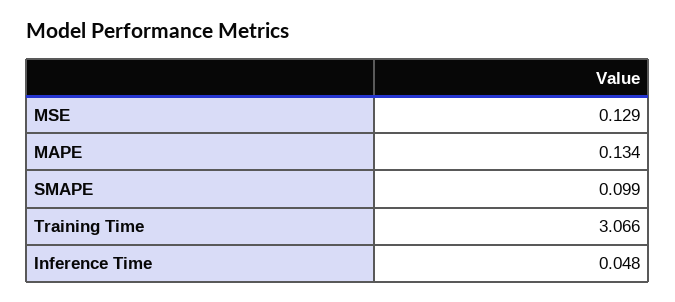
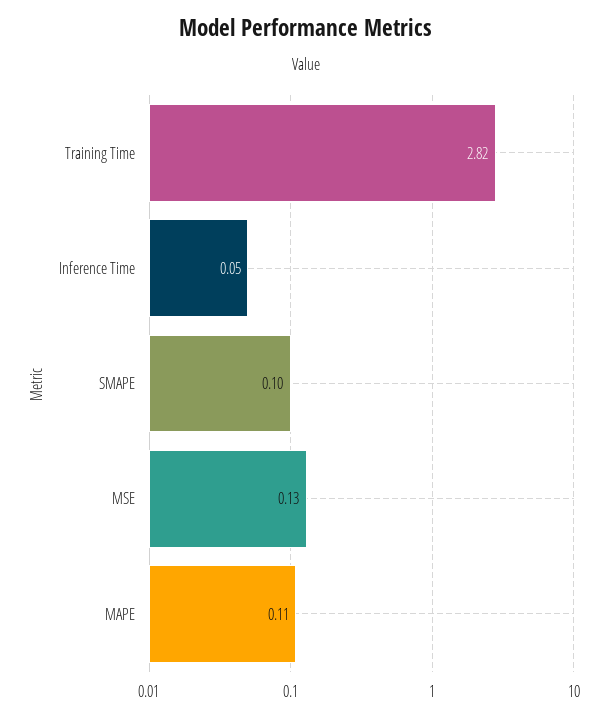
MAPE: 0.134 -> 0.11
Training Time: 3.066 -> 2.82

